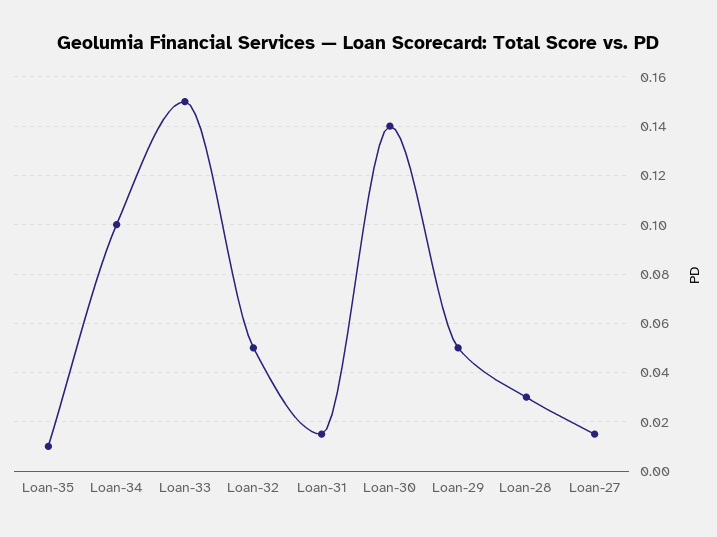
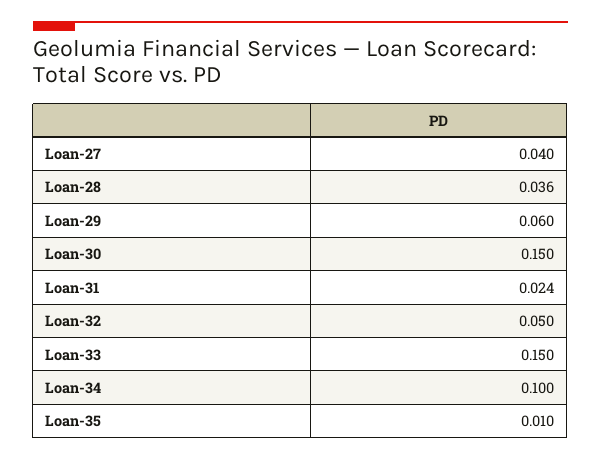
Loan-31: 0.015 -> 0.024
Loan-30: 0.14 -> 0.15
Loan-29: 0.05 -> 0.06
Loan-28: 0.03 -> 0.036
Loan-27: 0.015 -> 0.04

